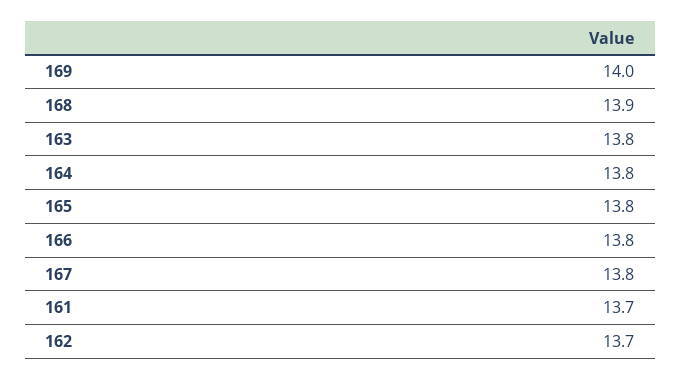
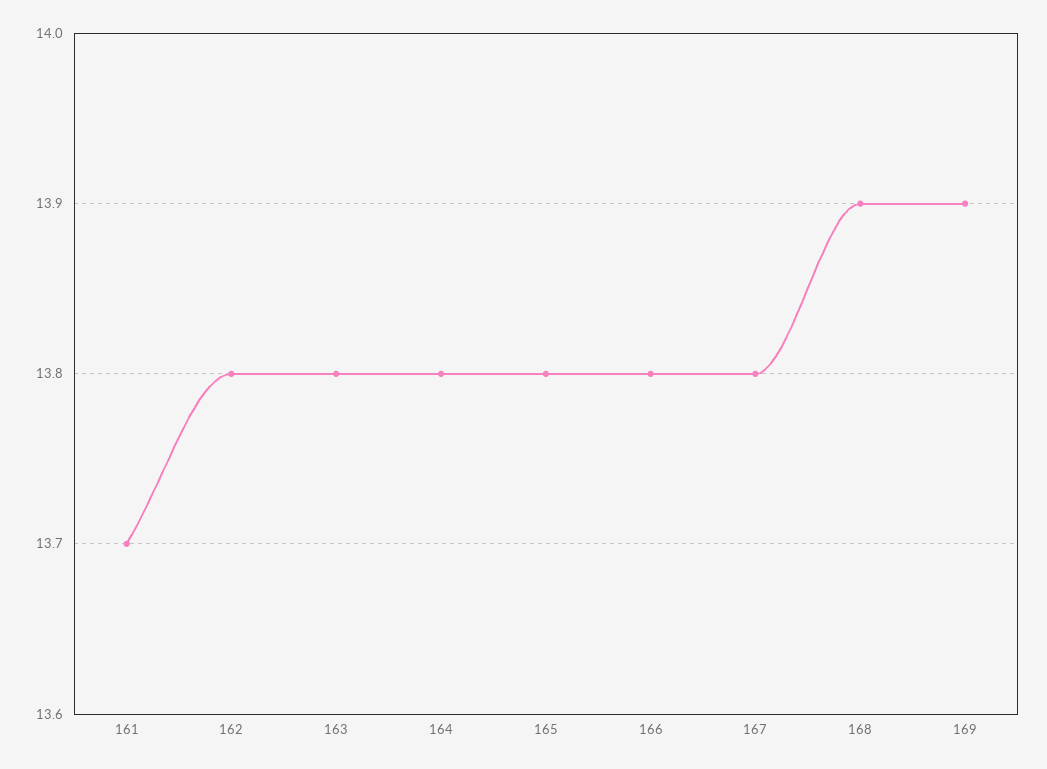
169: 14 -> 13.9
162: 13.7 -> 13.8

